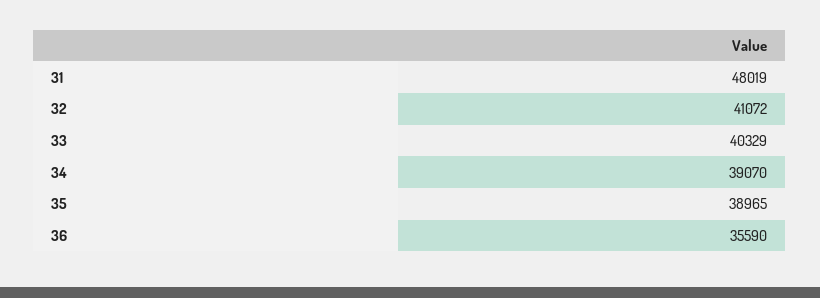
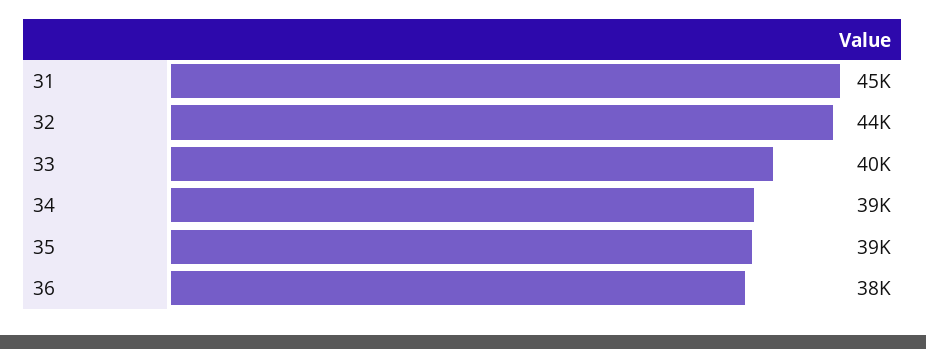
31: 48019 -> 45000
32: 41072 -> 44000
36: 35590 -> 38000

